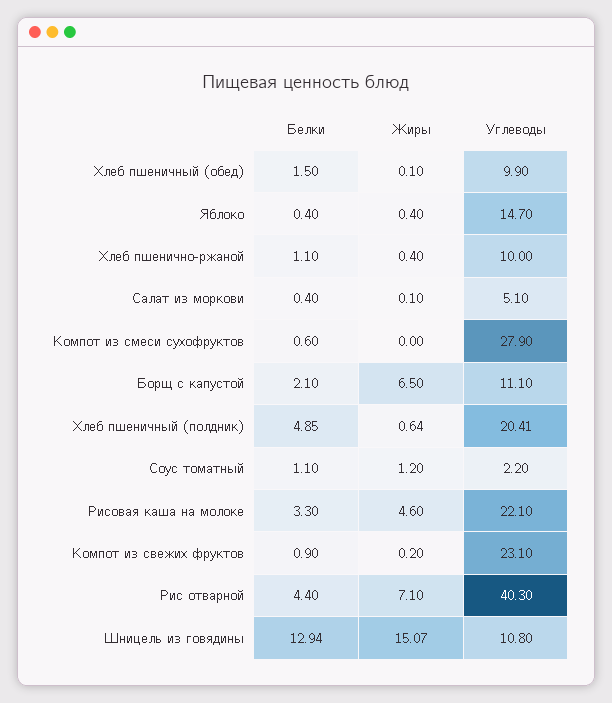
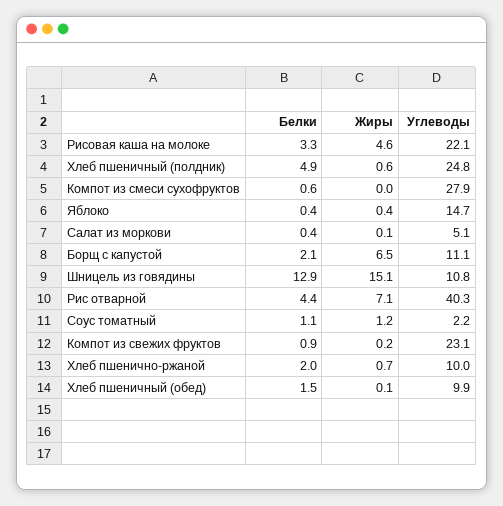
Белки, Хлеб пшенично-ржаной: 1.1 -> 2
Жиры, Хлеб пшенично-ржаной: 0.4 -> 0.7
Углеводы, Хлеб пшеничный (полдник): 20.41 -> 24.8

